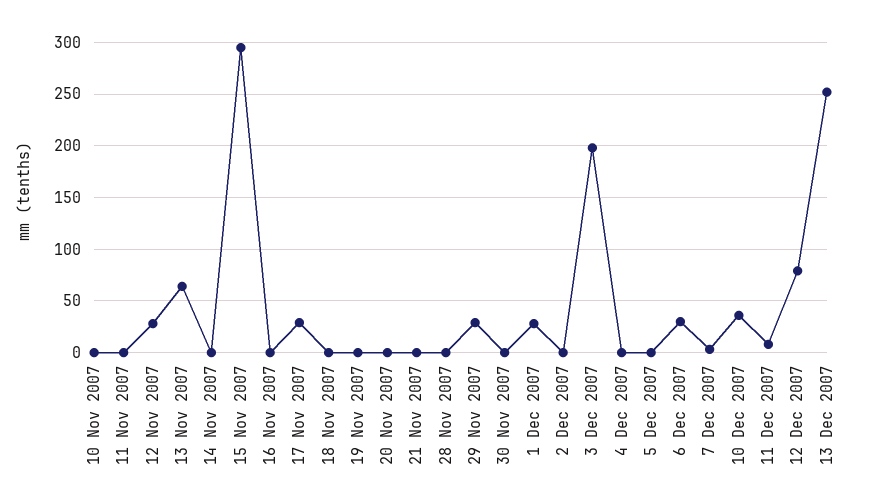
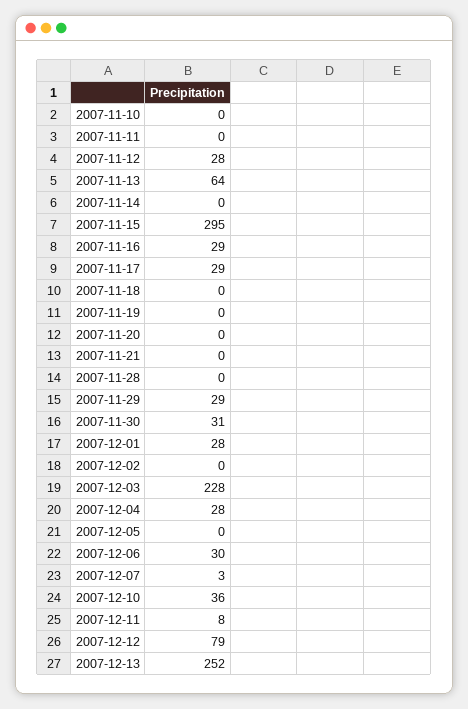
16 Nov 2007: 0 -> 29
30 Nov 2007: 0 -> 31
3 Dec 2007: 200 -> 228
4 Dec 2007: 0 -> 28

